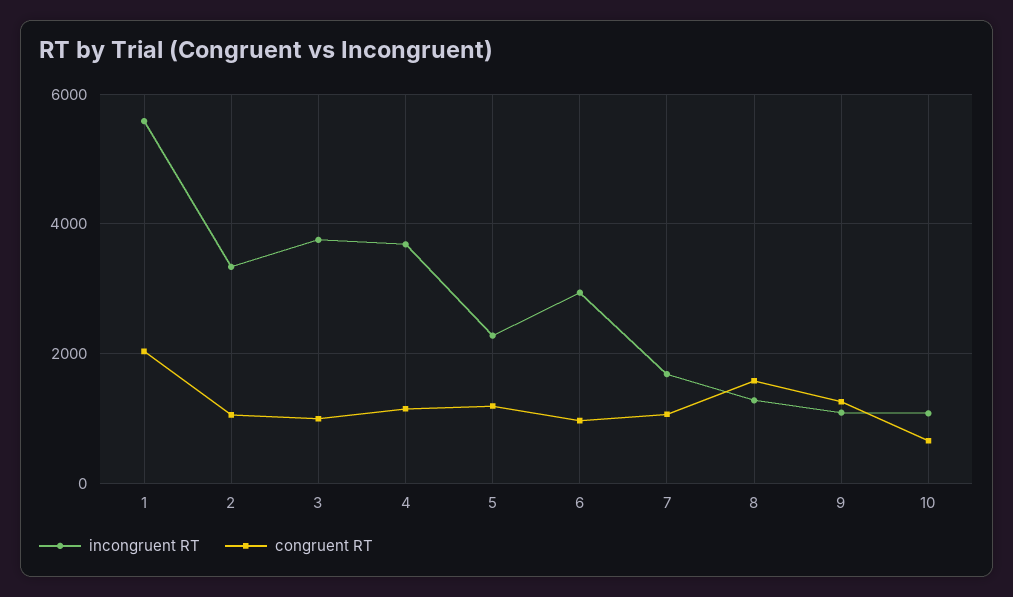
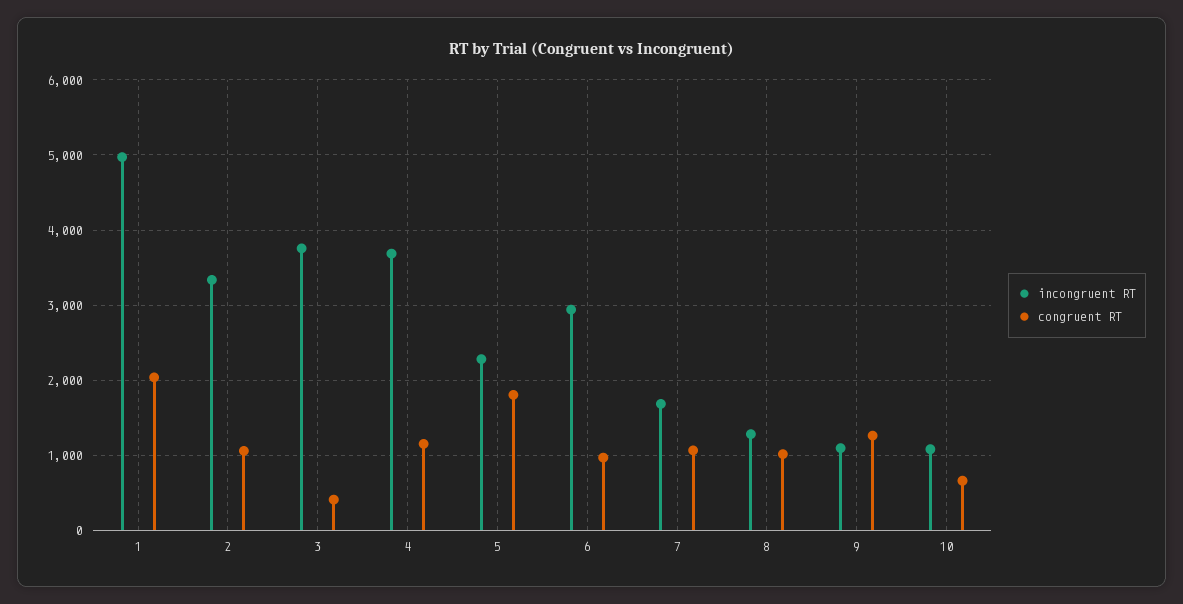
incongruent RT, 1: 5600 -> 5000
congruent RT, 3: 1000 -> 400
congruent RT, 5: 1200 -> 1800
congruent RT, 8: 1600 -> 1000

